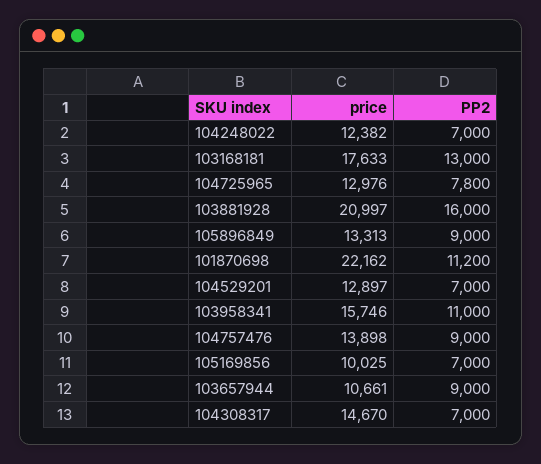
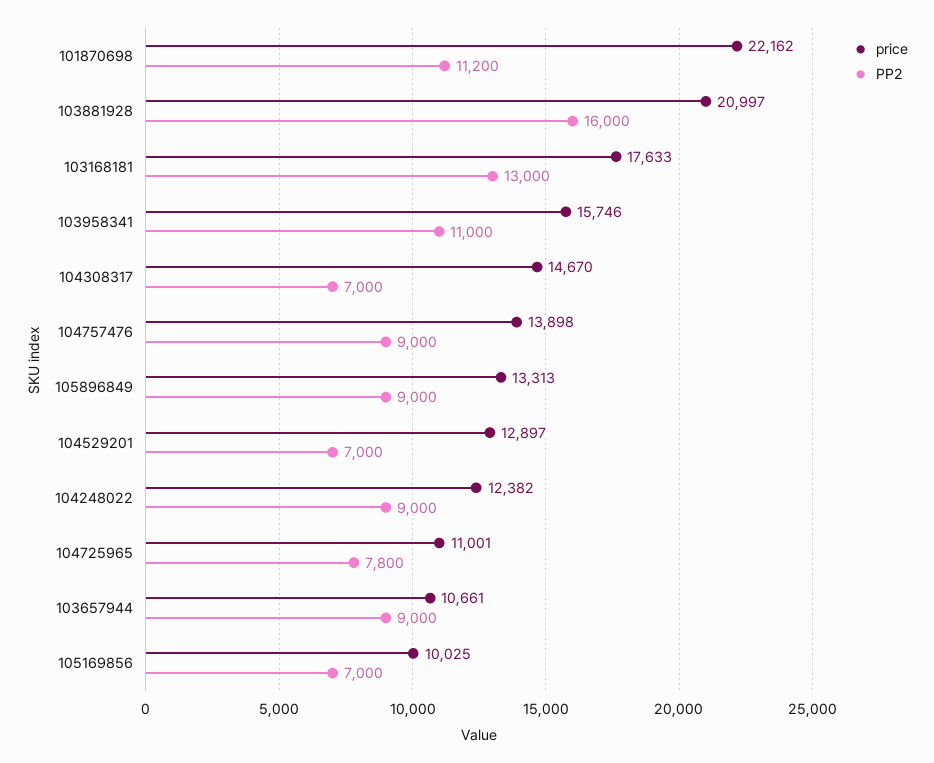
PP2, 104248022: 7000 -> 9000
price, 104725965: 12976 -> 11001

